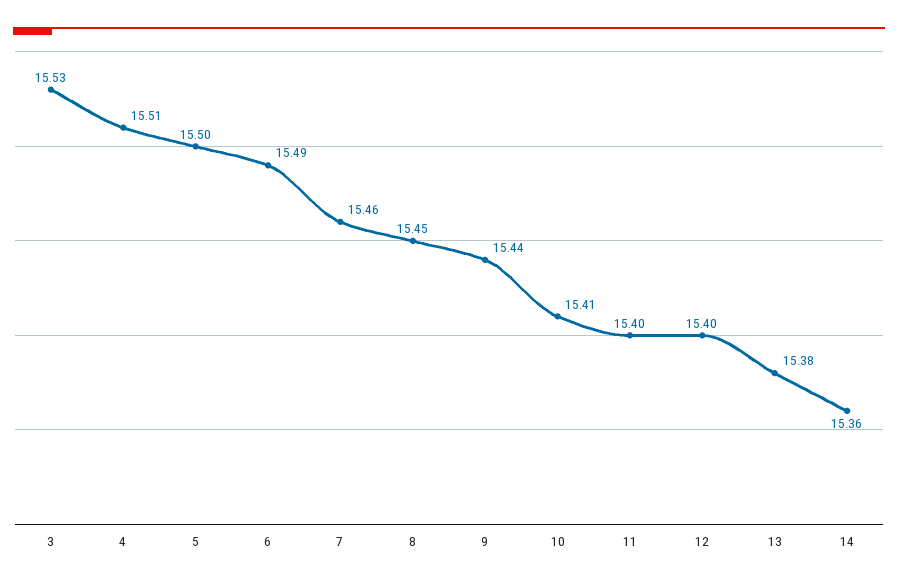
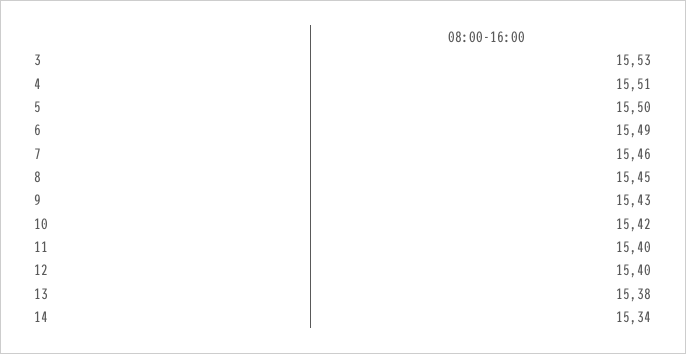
9: 15.44 -> 15.43
10: 15.41 -> 15.42
14: 15.36 -> 15.34

